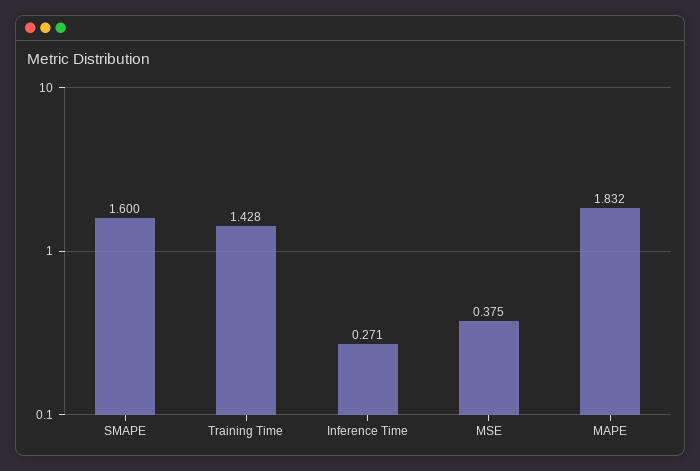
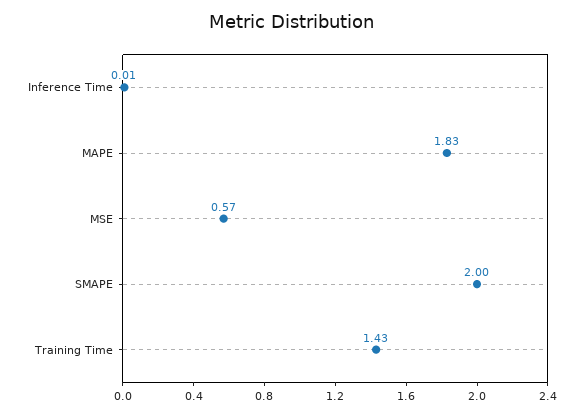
SMAPE: 1.6 -> 2
Inference Time: 0.271 -> 0.01
MSE: 0.375 -> 0.57

